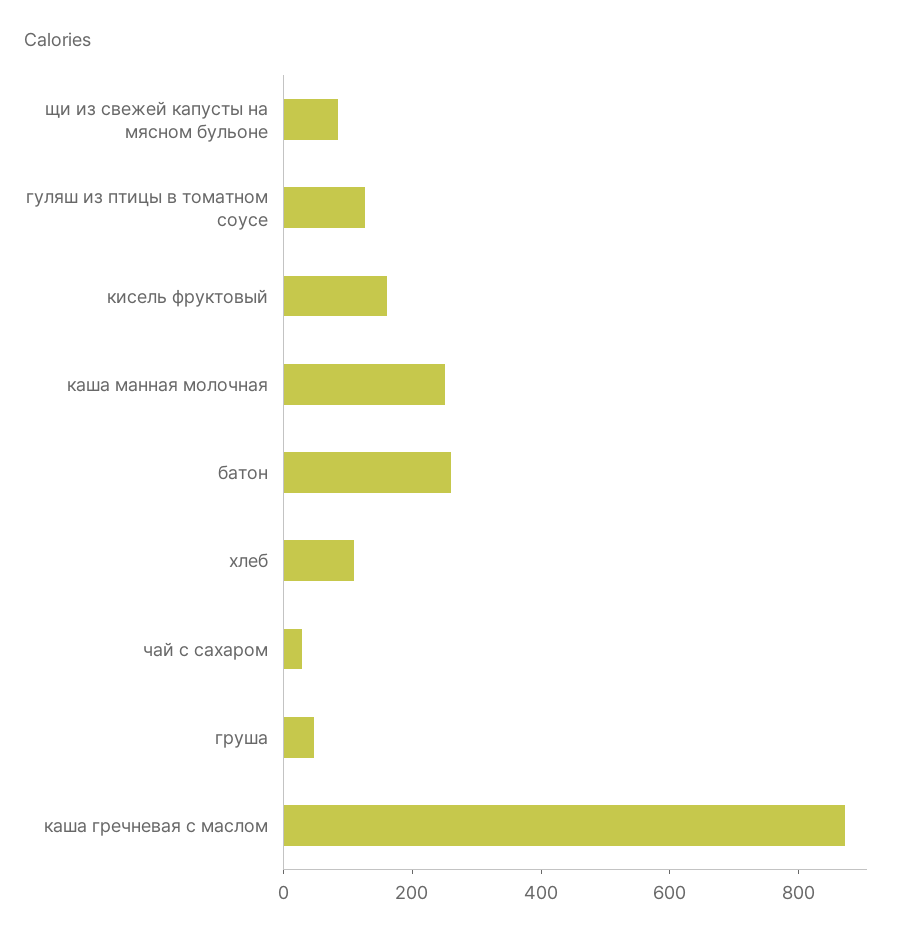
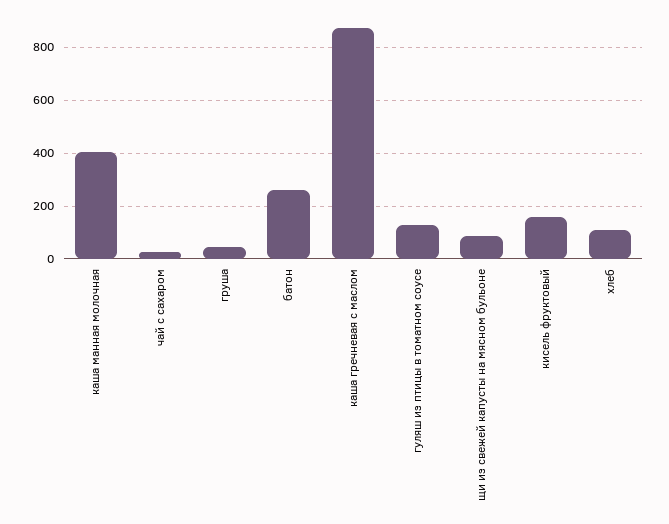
каша манная молочная: 250 -> 400

